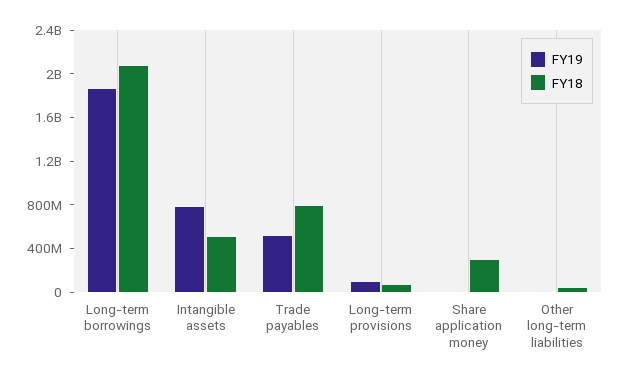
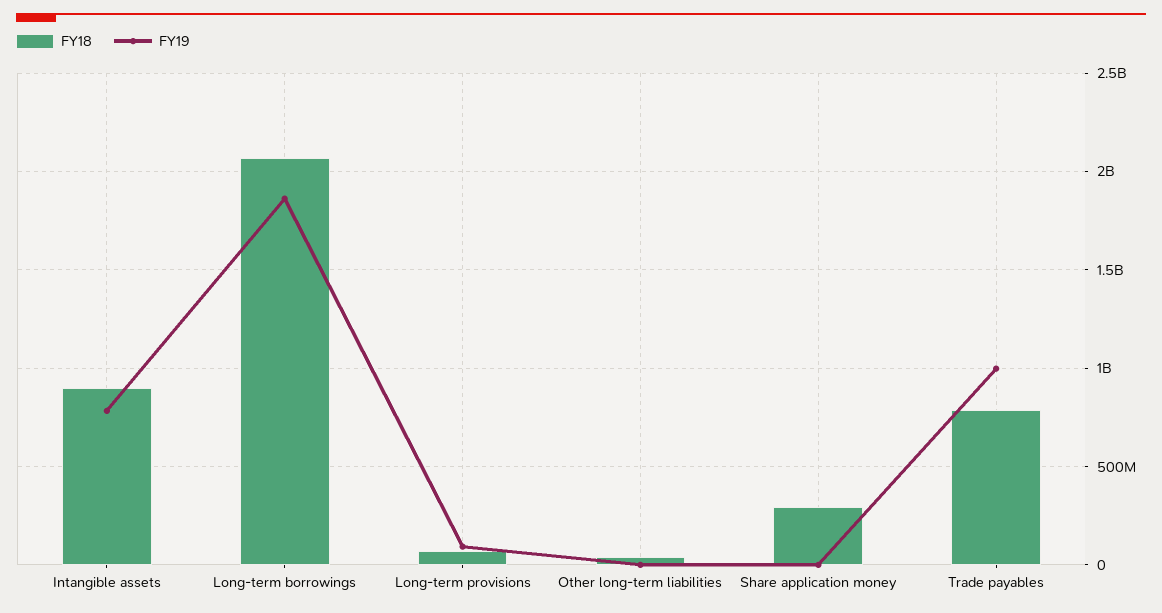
FY18, Intangible assets: 500000000 -> 900000000
FY19, Trade payables: 500000000 -> 1000000000

